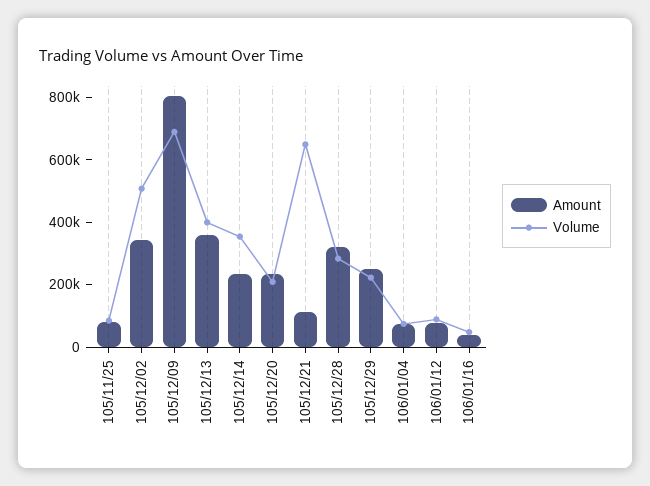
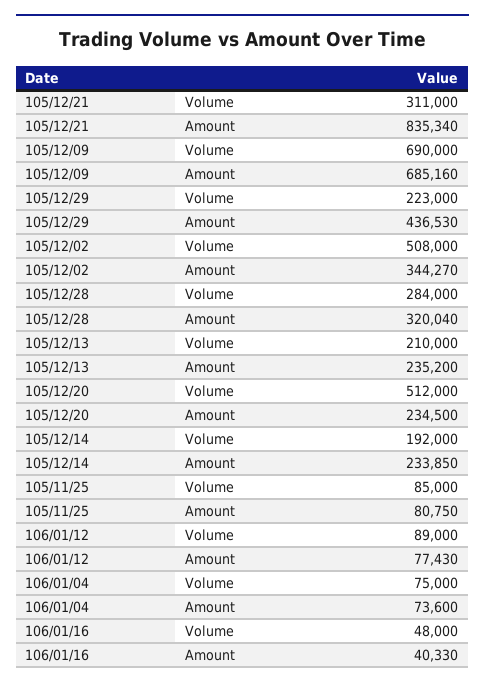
Amount, 105/12/09: 800000 -> 685160
Amount, 105/12/13: 350000 -> 235200
Volume, 105/12/13: 400000 -> 210000
Volume, 105/12/14: 350000 -> 192000
Volume, 105/12/20: 200000 -> 512000
Amount, 105/12/21: 100000 -> 835340
Volume, 105/12/21: 650000 -> 311000
Amount, 105/12/29: 250000 -> 436530

